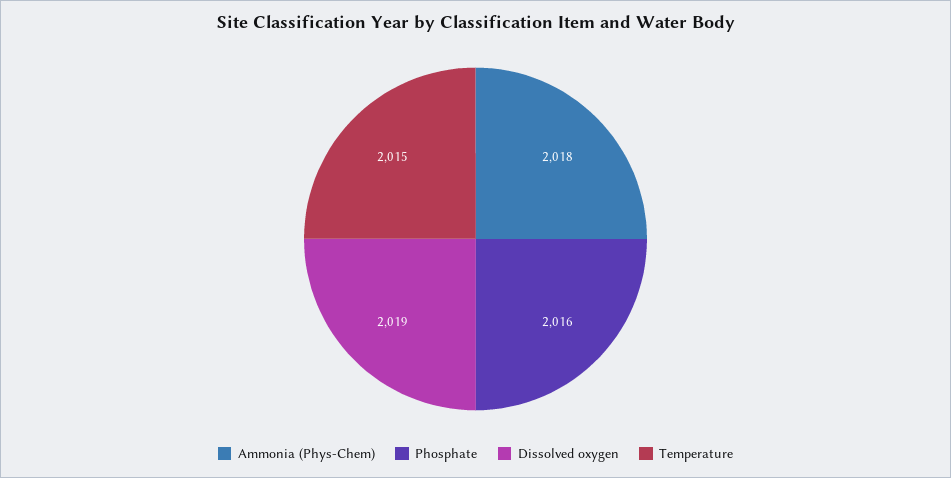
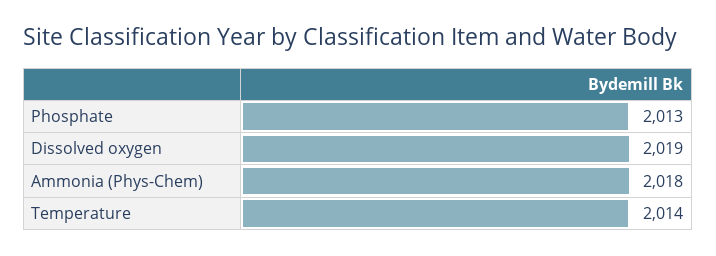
Phosphate: 2016 -> 2013
Temperature: 2015 -> 2014

